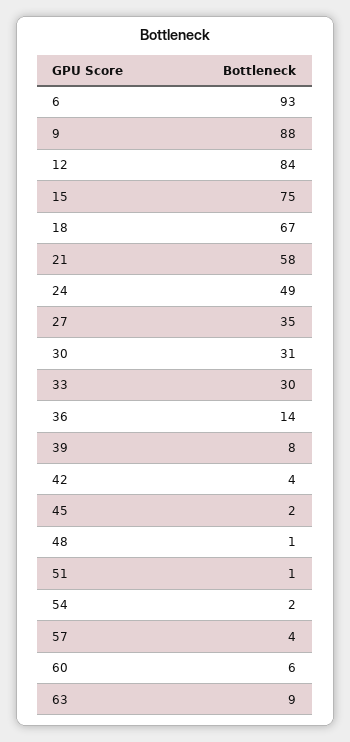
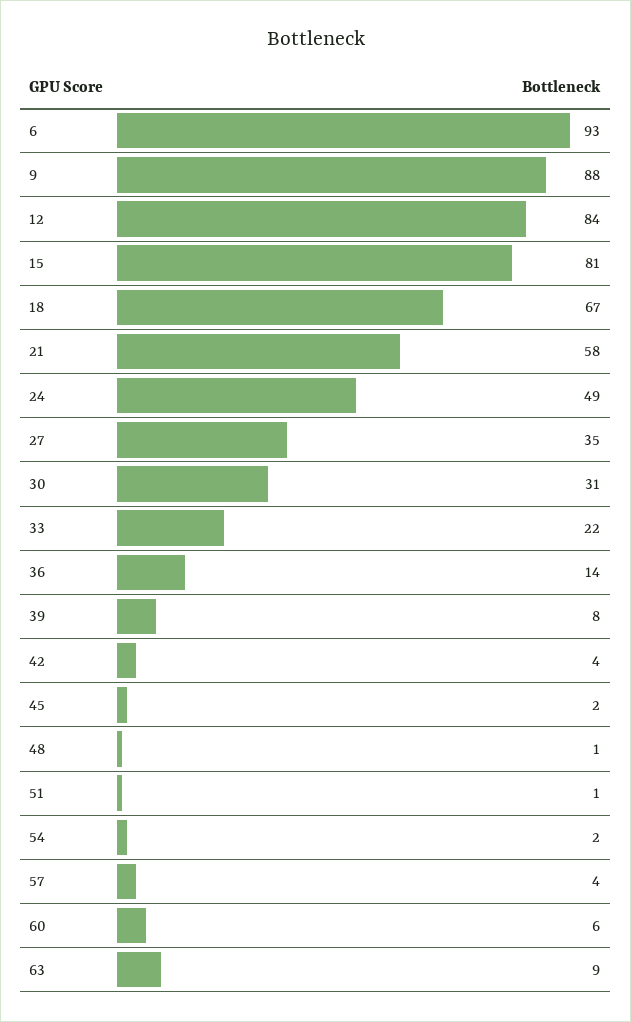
15: 75 -> 81
33: 30 -> 22

